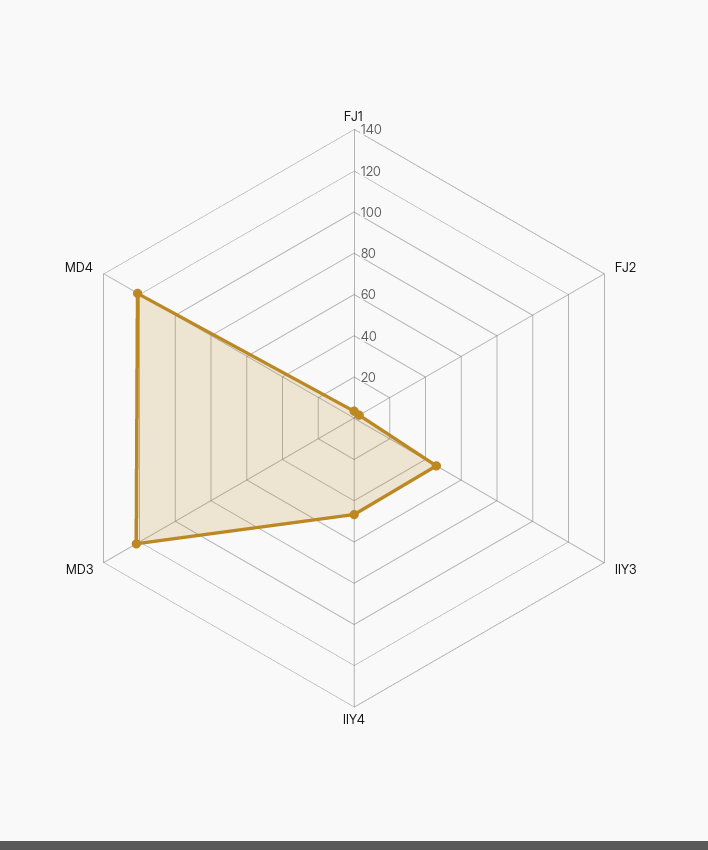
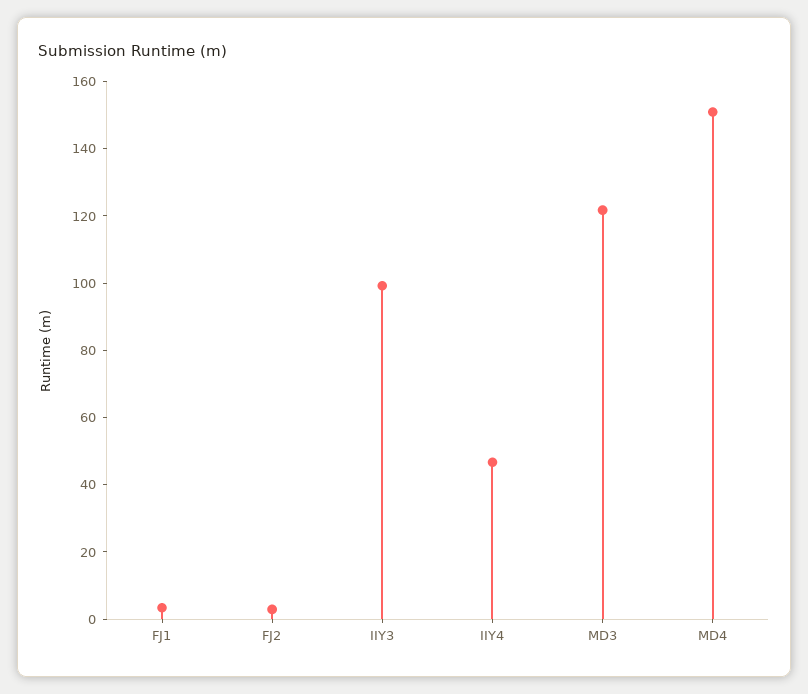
IIY3: 45 -> 100
MD4: 120 -> 150

